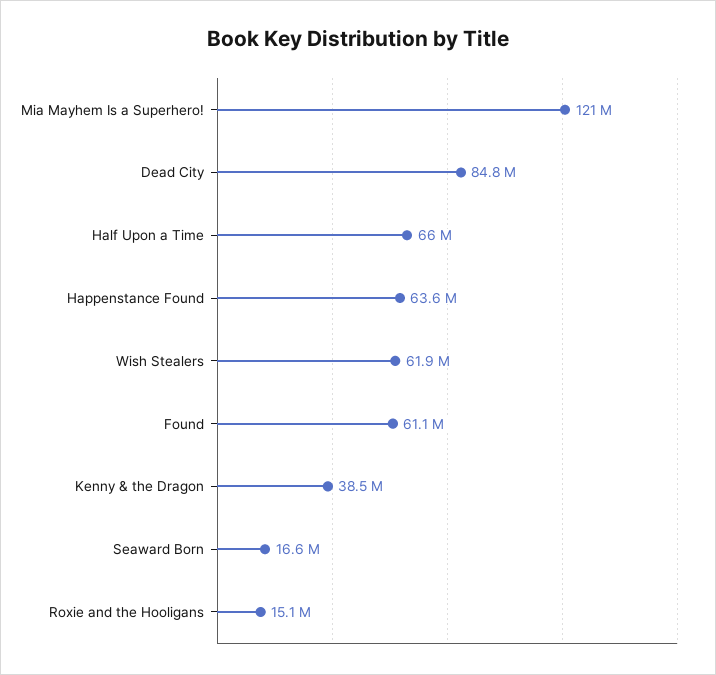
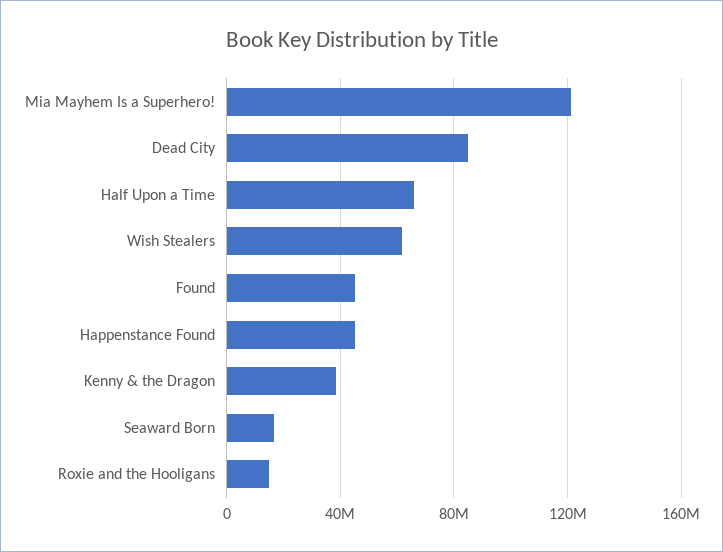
Happenstance Found: 63600000 -> 45000000
Found: 61100000 -> 45000000

